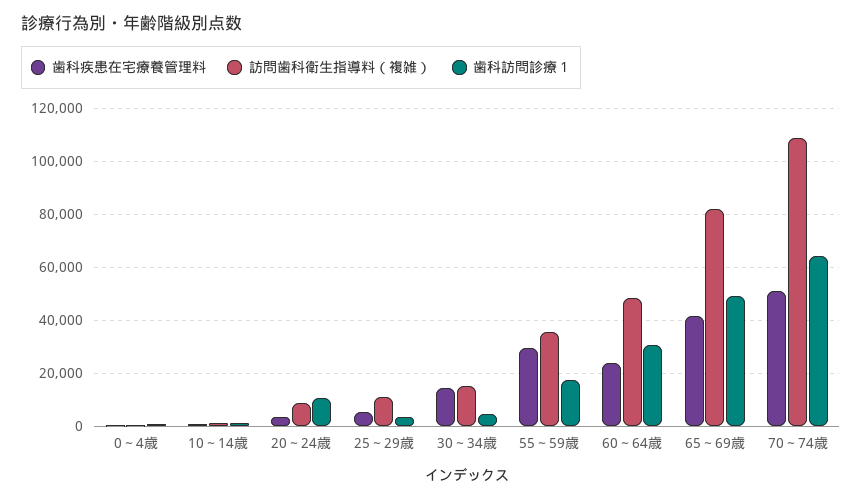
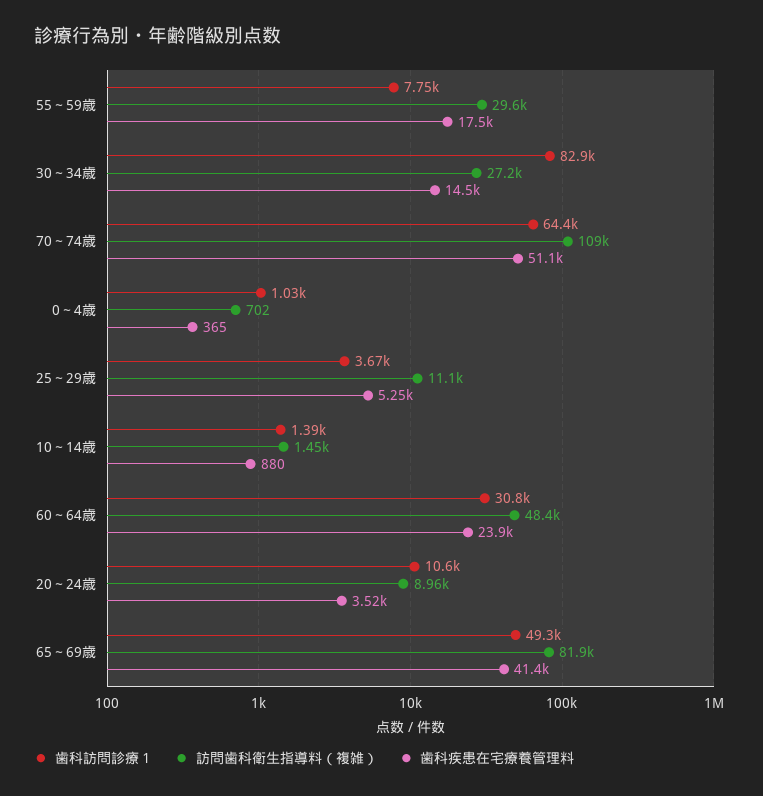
訪問歯科衛生指導料（複雑）, 30～34歳: 15000 -> 27200
歯科訪問診療１, 30～34歳: 5000 -> 82900
歯科疾患在宅療養管理料, 55～59歳: 30000 -> 17500
訪問歯科衛生指導料（複雑）, 55～59歳: 35000 -> 29600
歯科訪問診療１, 55～59歳: 17500 -> 7750

